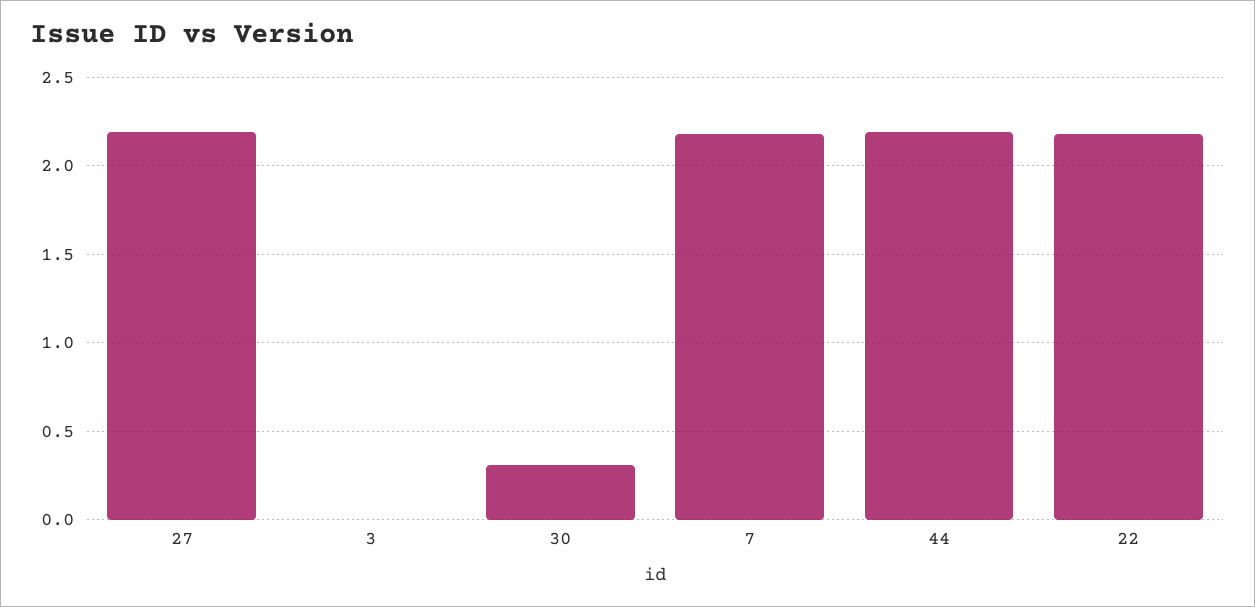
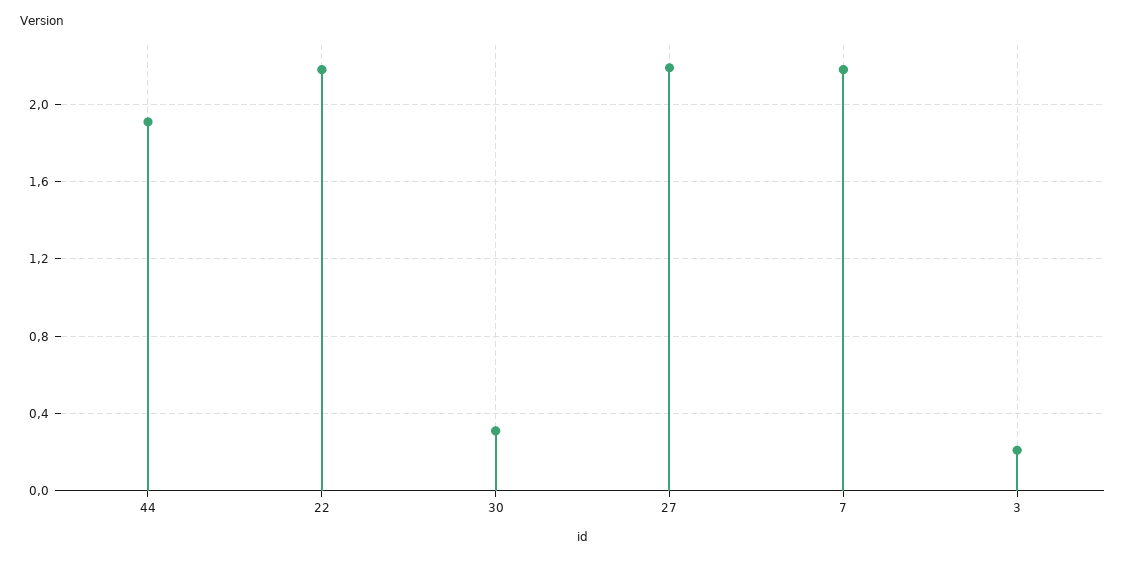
3: 0 -> 0.2
44: 2.2 -> 1.9

